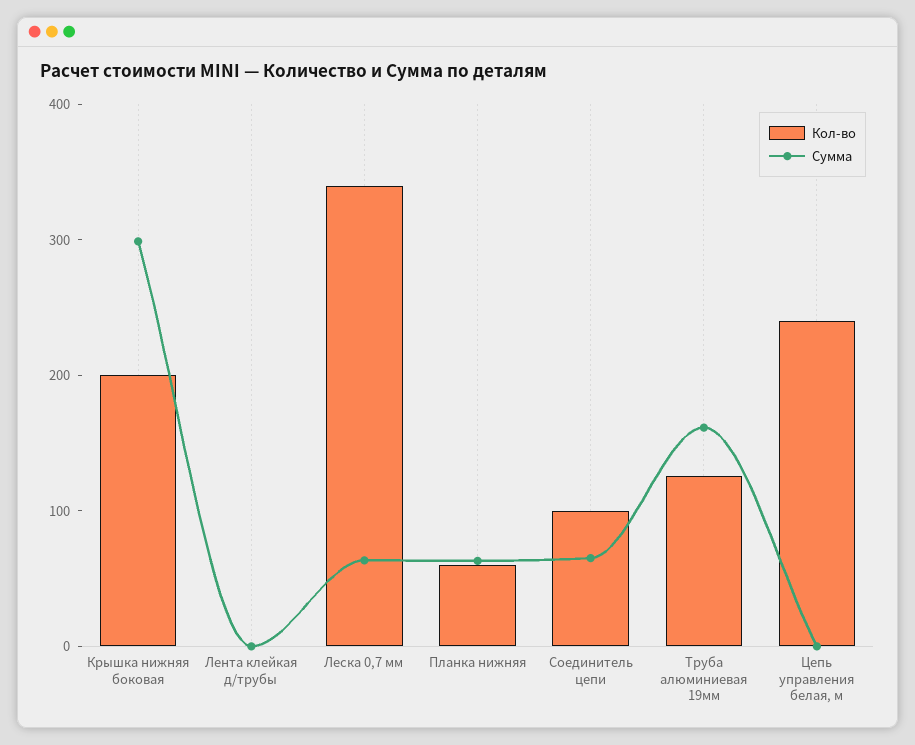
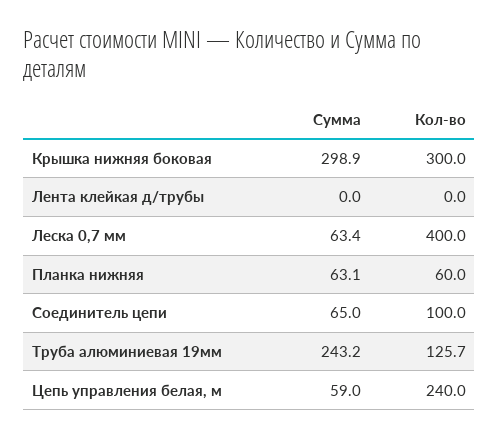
Кол-во, Крышка нижняя боковая: 200 -> 300
Кол-во, Леска 0,7 мм: 340 -> 400
Сумма, Труба алюминиевая 19мм: 160 -> 243.2
Сумма, Цепь управления белая, м: 0 -> 59

